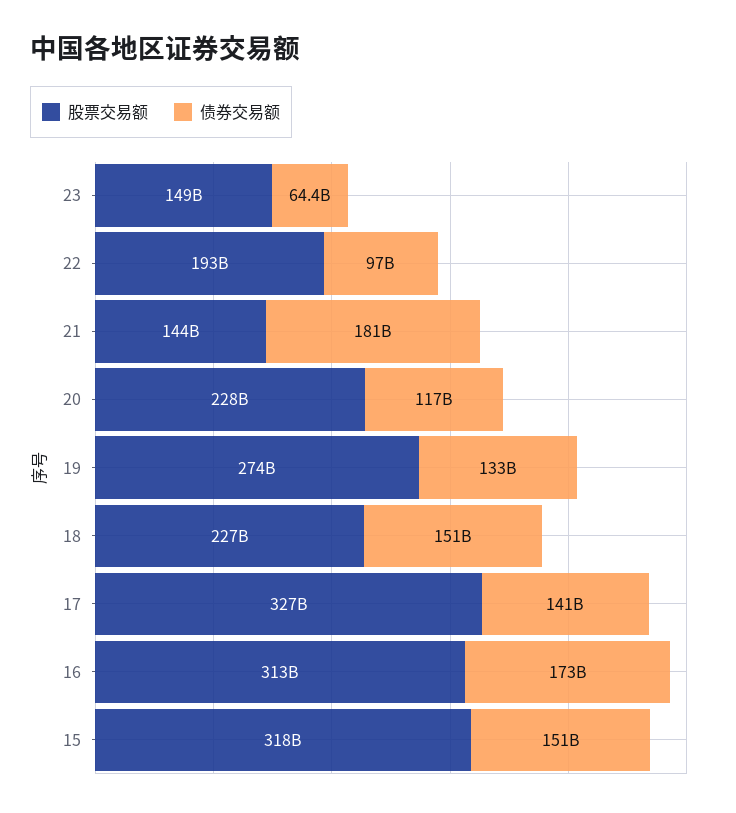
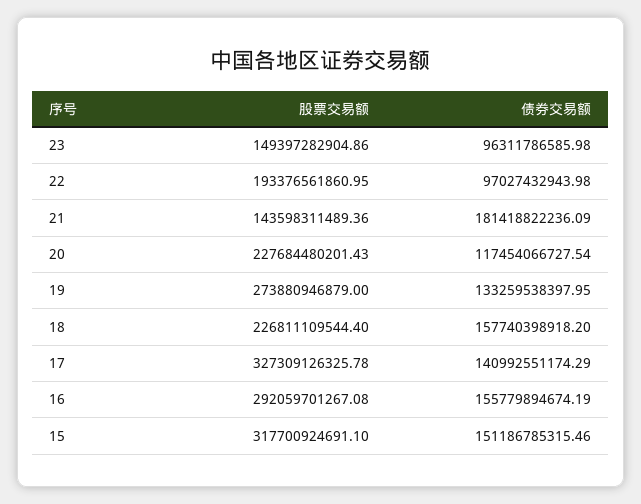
债券交易额, 23: 64400000000 -> 96311786585.98
债券交易额, 18: 151000000000 -> 157740398918.2
股票交易额, 16: 313000000000 -> 292059701267.08
债券交易额, 16: 173000000000 -> 155779894674.19

